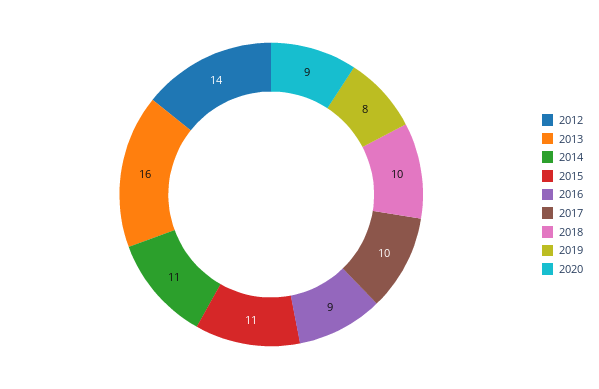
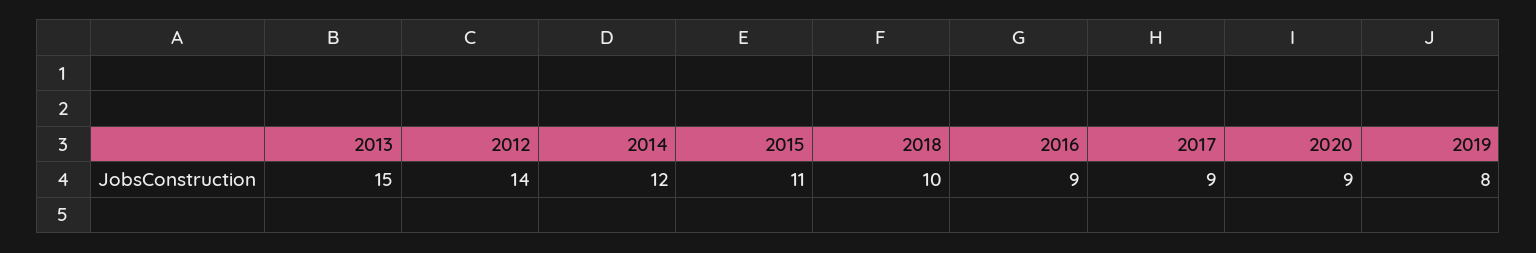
2013: 16 -> 15
2014: 11 -> 12
2017: 10 -> 9

